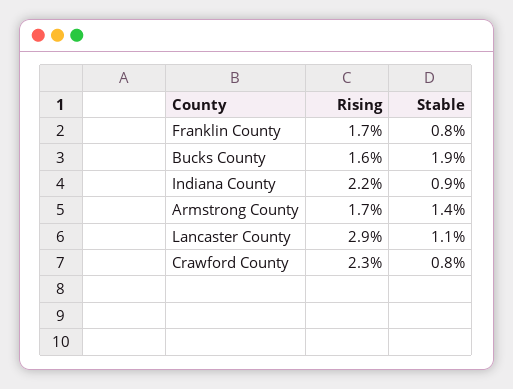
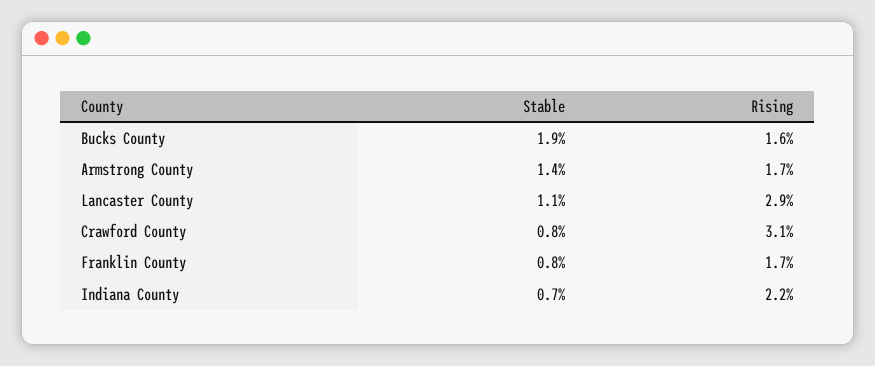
Stable, Indiana County: 0.9 -> 0.7
Rising, Crawford County: 2.3 -> 3.1

